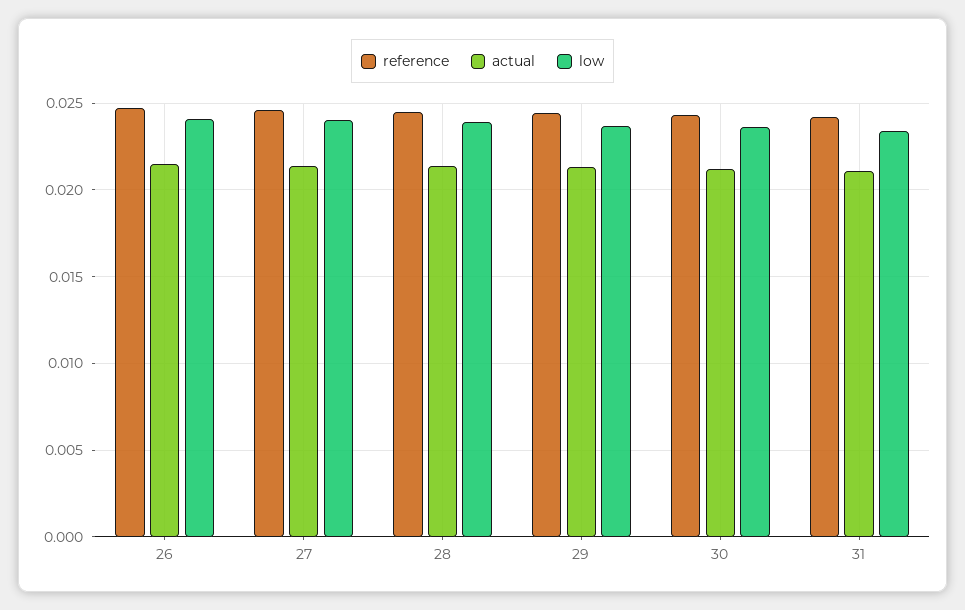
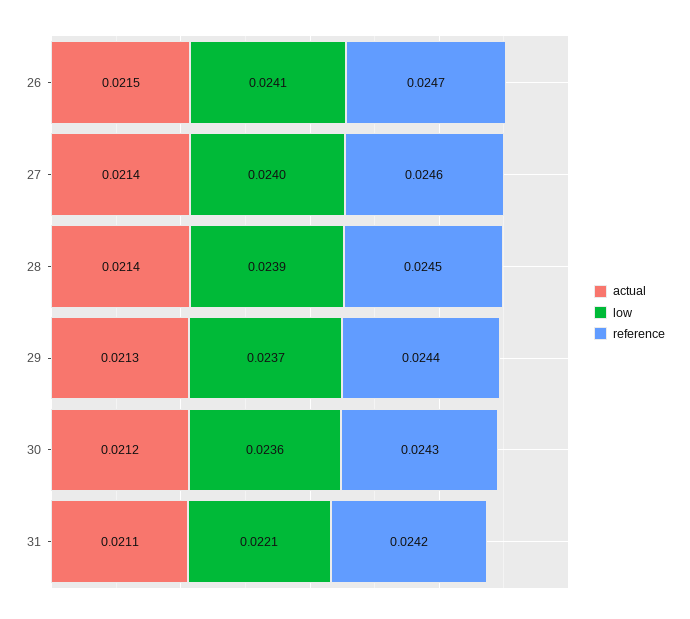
low, 31: 0.0235 -> 0.0221

